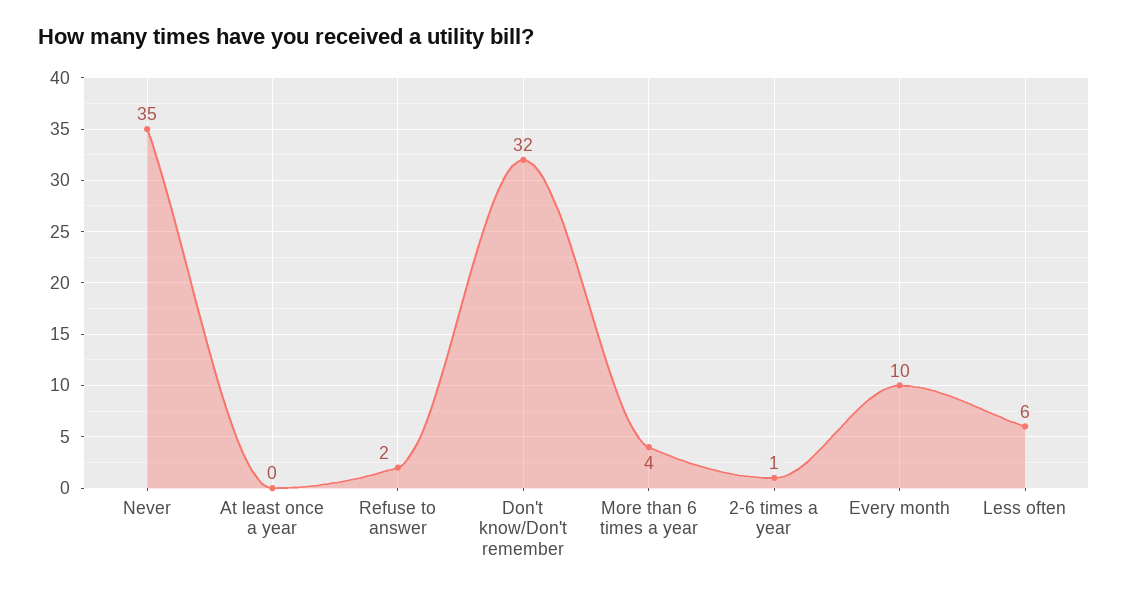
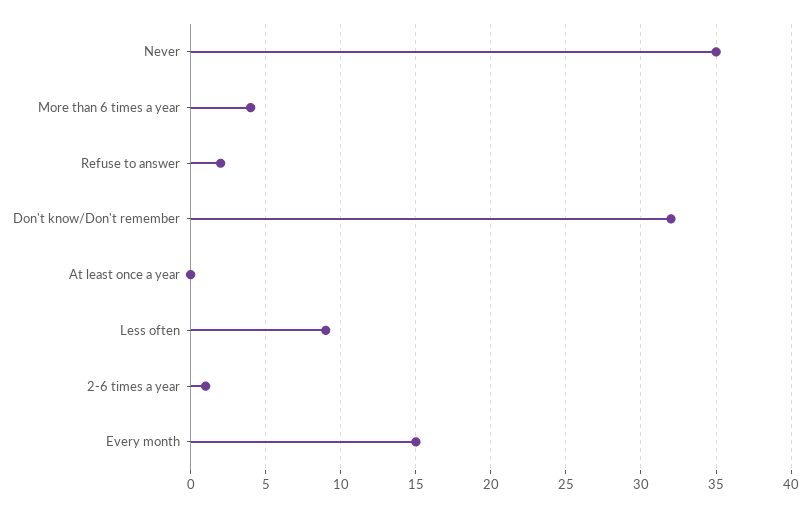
Every month: 10 -> 15
Less often: 6 -> 9

